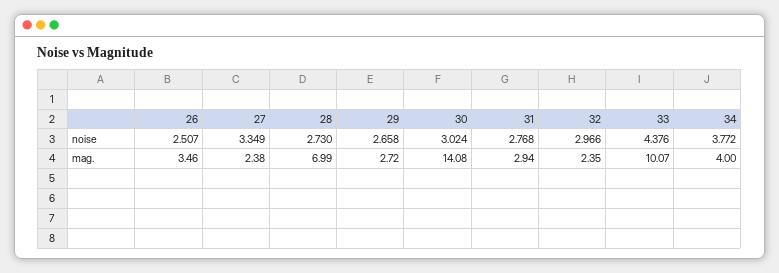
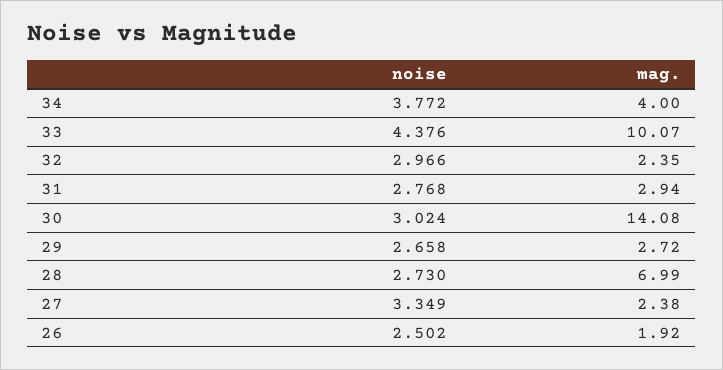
26, noise: 2.507 -> 2.502
26, mag.: 3.46 -> 1.92

